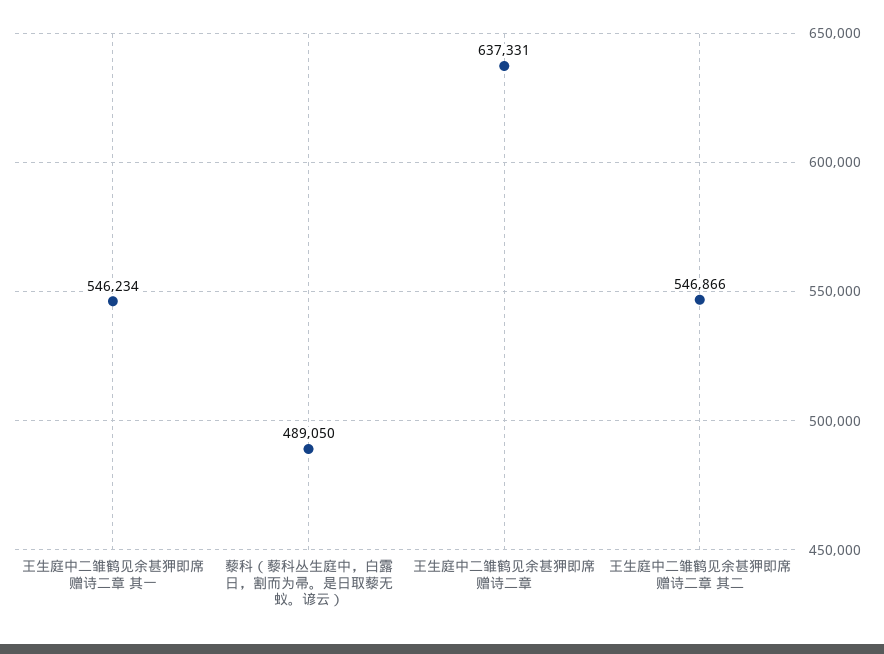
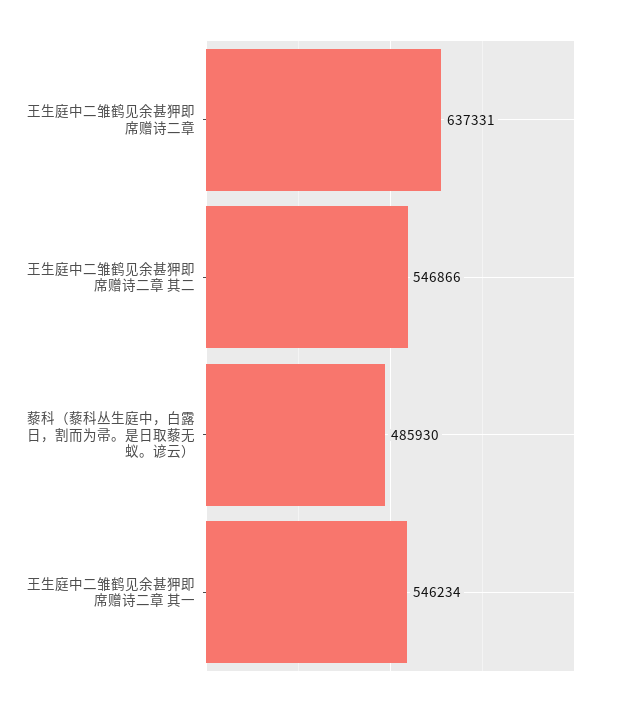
藜科（藜科丛生庭中，白露日，割而为帚。是日取藜无蚁。谚云）: 489050 -> 485930

